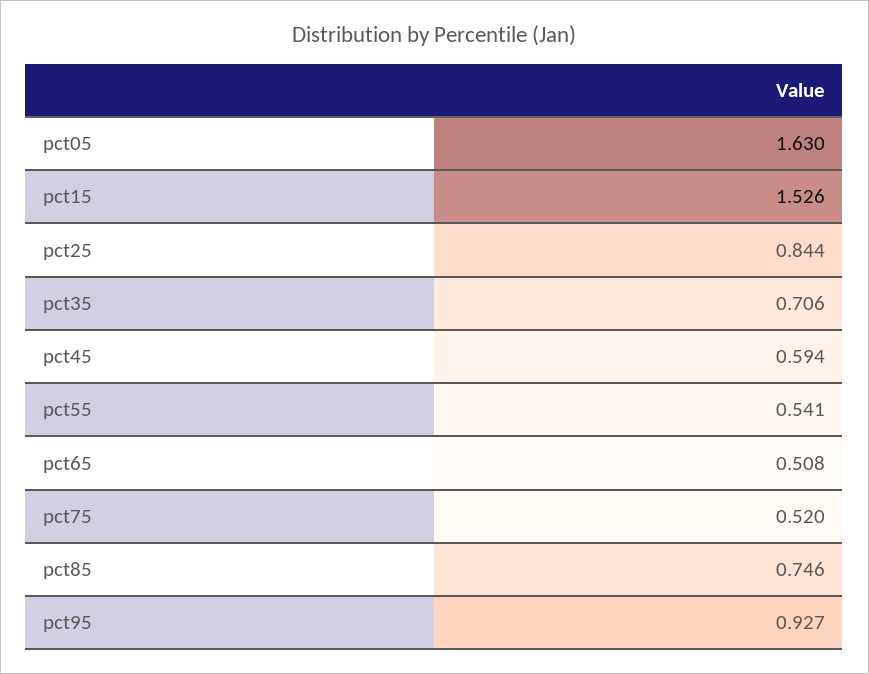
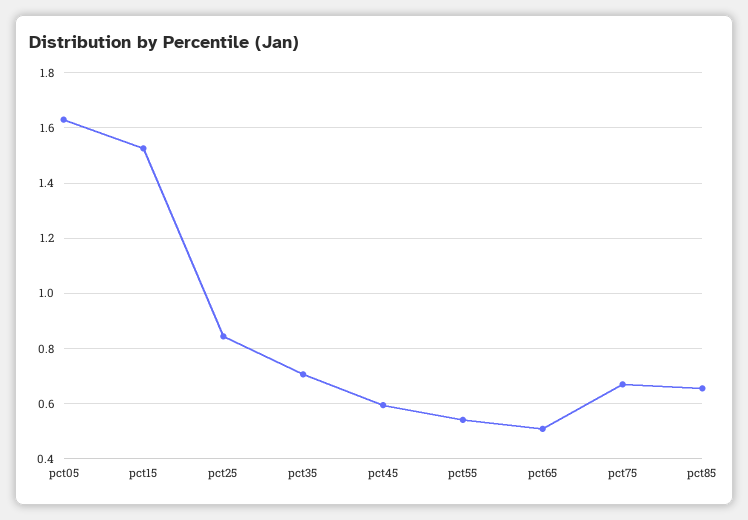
pct75: 0.52 -> 0.675
pct85: 0.746 -> 0.65
pct95: 0.927 -> none

